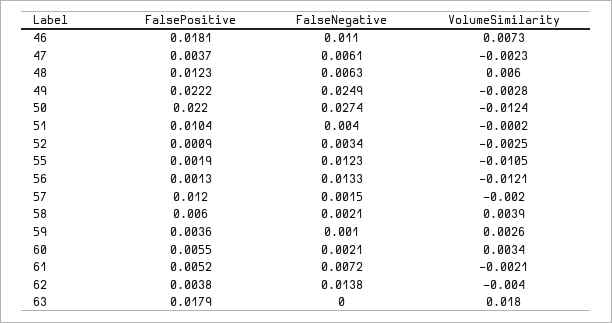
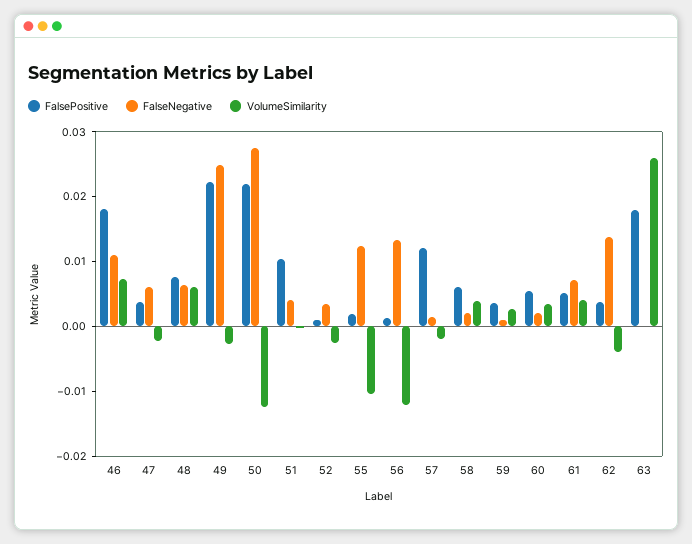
FalsePositive, 48: 0.0123 -> 0.008
VolumeSimilarity, 61: -0.0021 -> 0.004
VolumeSimilarity, 63: 0.018 -> 0.026

